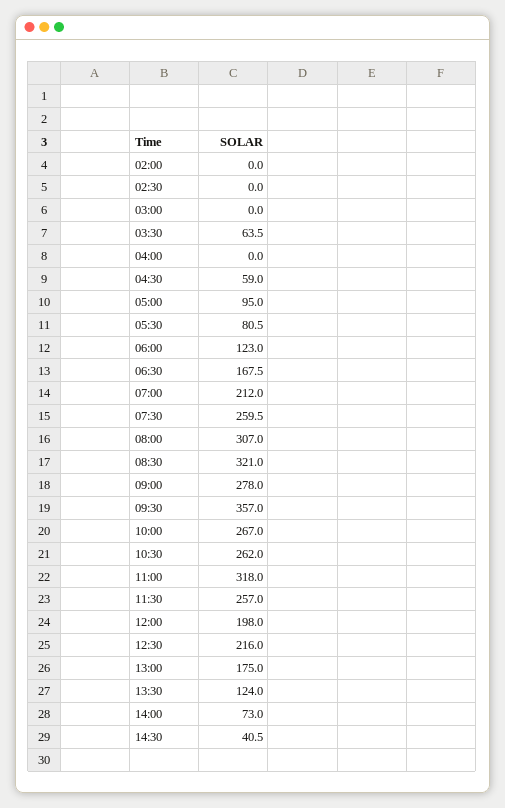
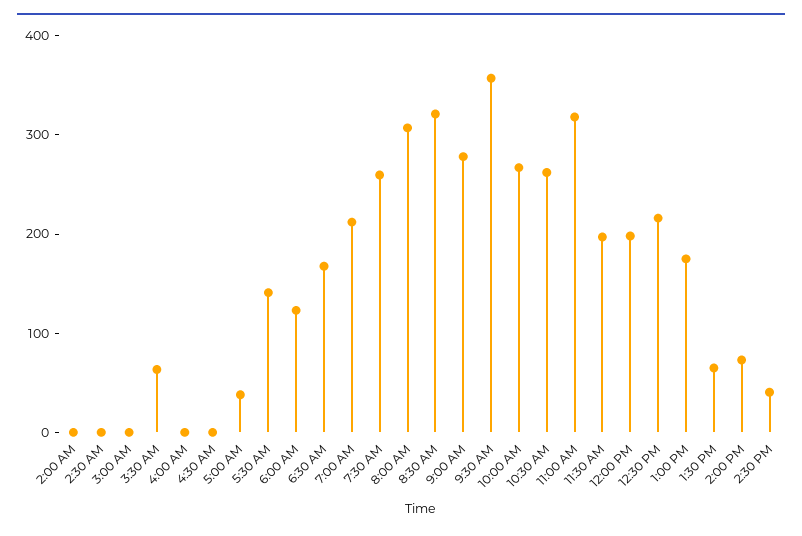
04:30: 59 -> 0
05:00: 95 -> 40
05:30: 80.5 -> 140
11:30: 257 -> 200
13:30: 124 -> 60

